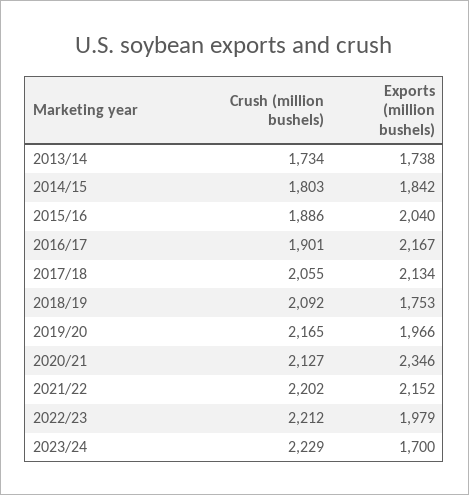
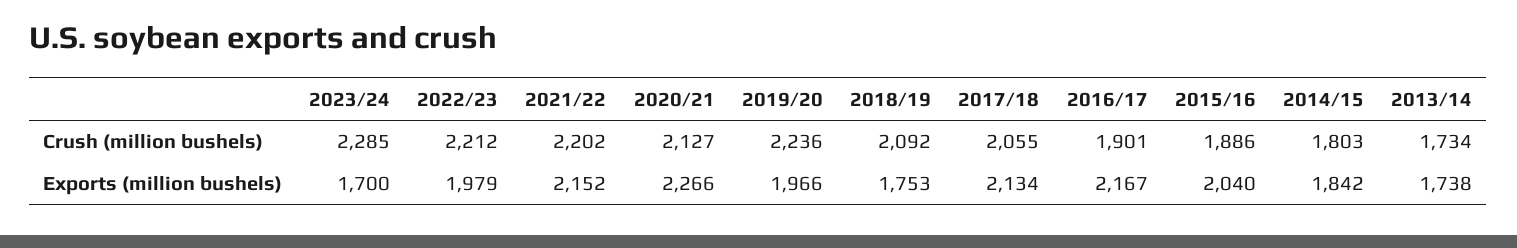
Crush (million bushels), 2019/20: 2165 -> 2236
Exports (million bushels), 2020/21: 2346 -> 2266
Crush (million bushels), 2023/24: 2229 -> 2285

